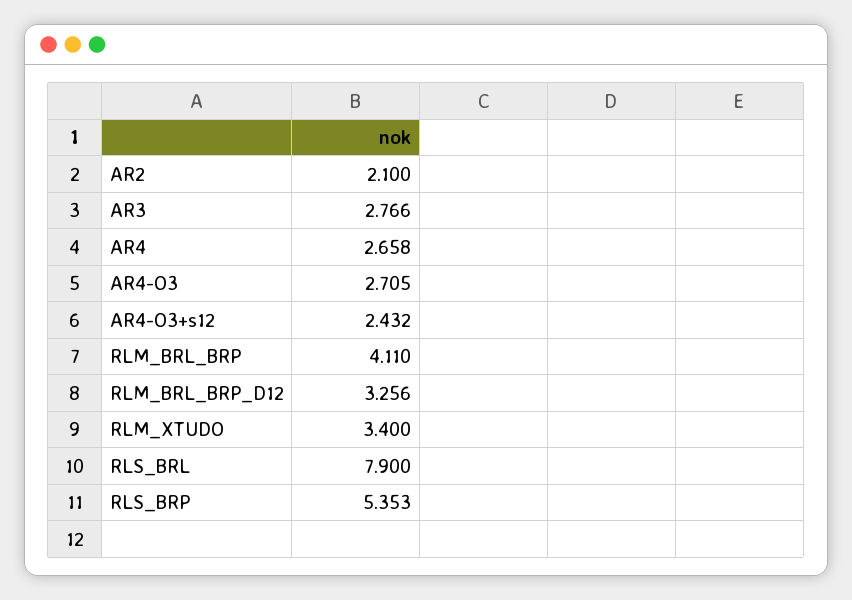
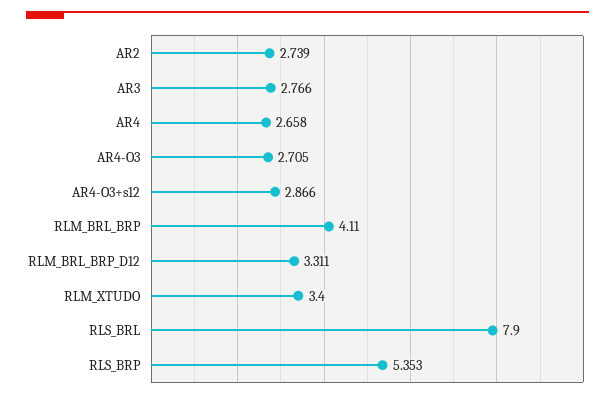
AR2: 2.1 -> 2.739
AR4-O3+s12: 2.432 -> 2.866
RLM_BRL_BRP_D12: 3.256 -> 3.311

